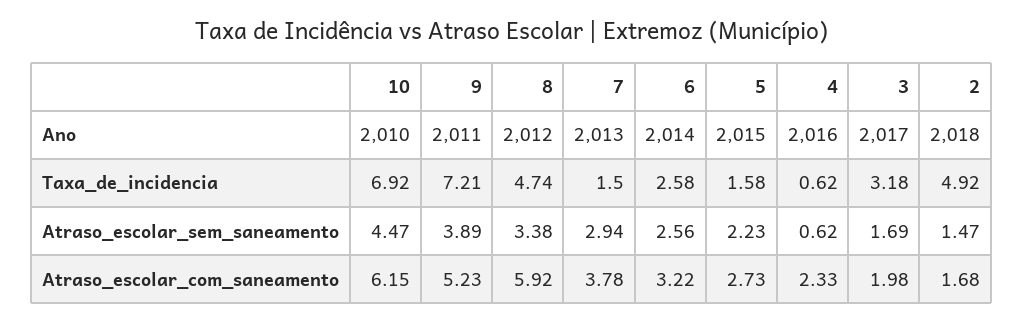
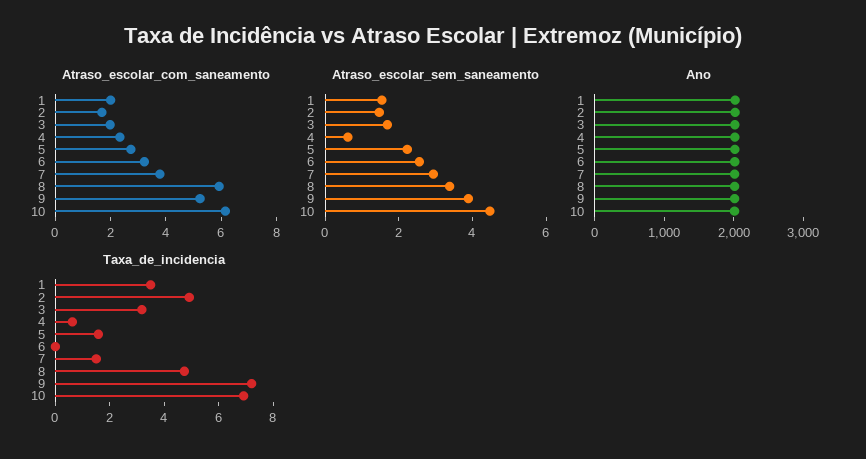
Taxa_de_incidencia, 6: 2.58 -> 0
Atraso_escolar_com_saneamento, 1: none -> 2
Atraso_escolar_sem_saneamento, 1: none -> 1.5
Ano, 1: none -> 2000
Taxa_de_incidencia, 1: none -> 3.5

